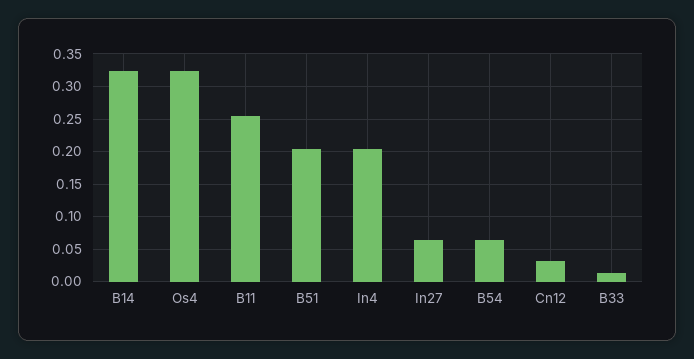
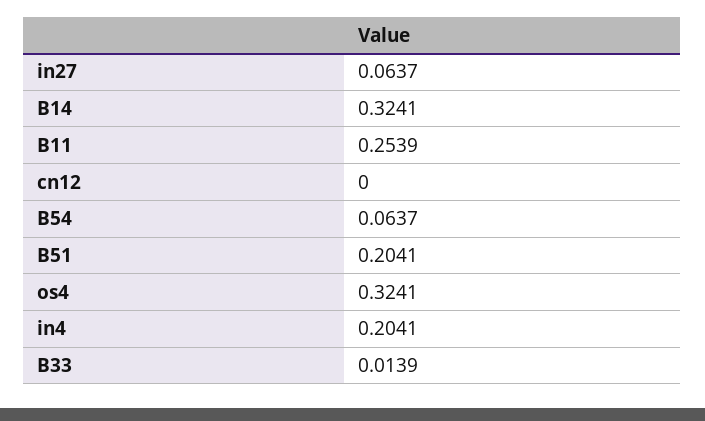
Cn12: 0.03 -> 0

